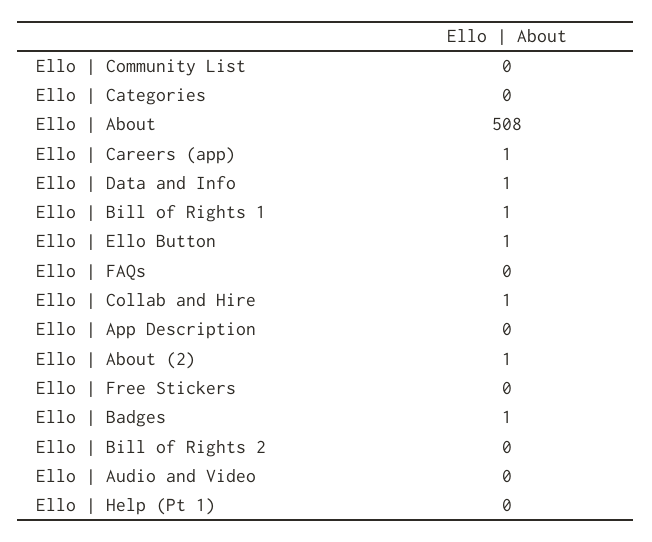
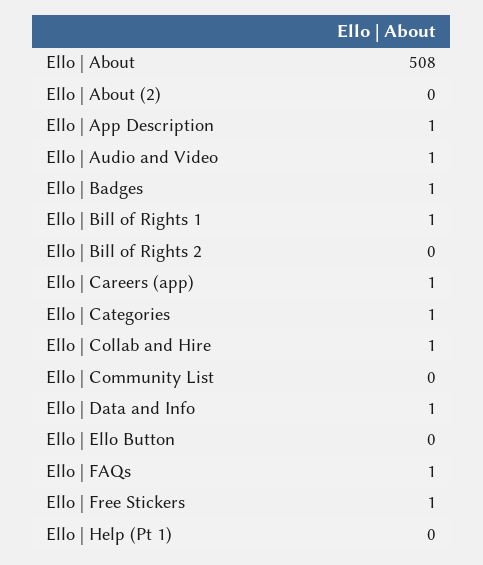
Ello | Categories: 0 -> 1
Ello | Ello Button: 1 -> 0
Ello | FAQs: 0 -> 1
Ello | App Description: 0 -> 1
Ello | About (2): 1 -> 0
Ello | Free Stickers: 0 -> 1
Ello | Audio and Video: 0 -> 1

